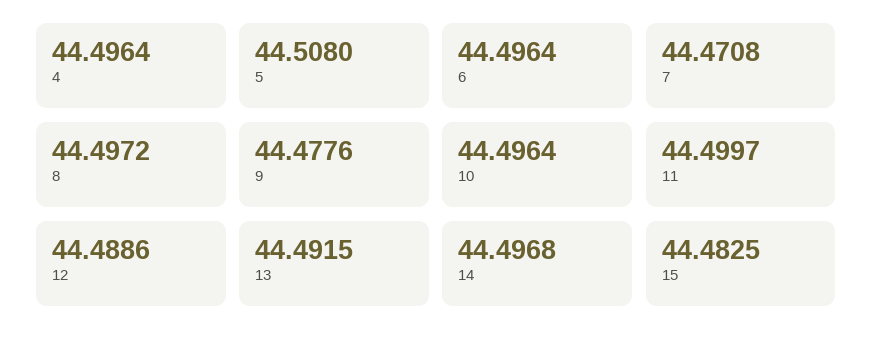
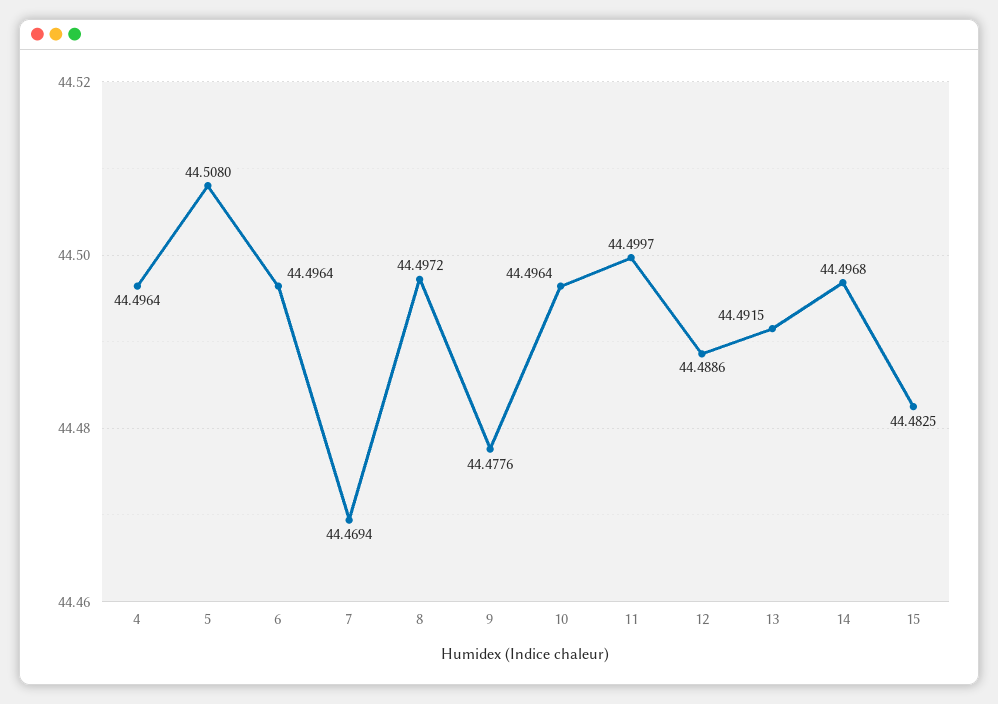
7: 44.4708 -> 44.4694

